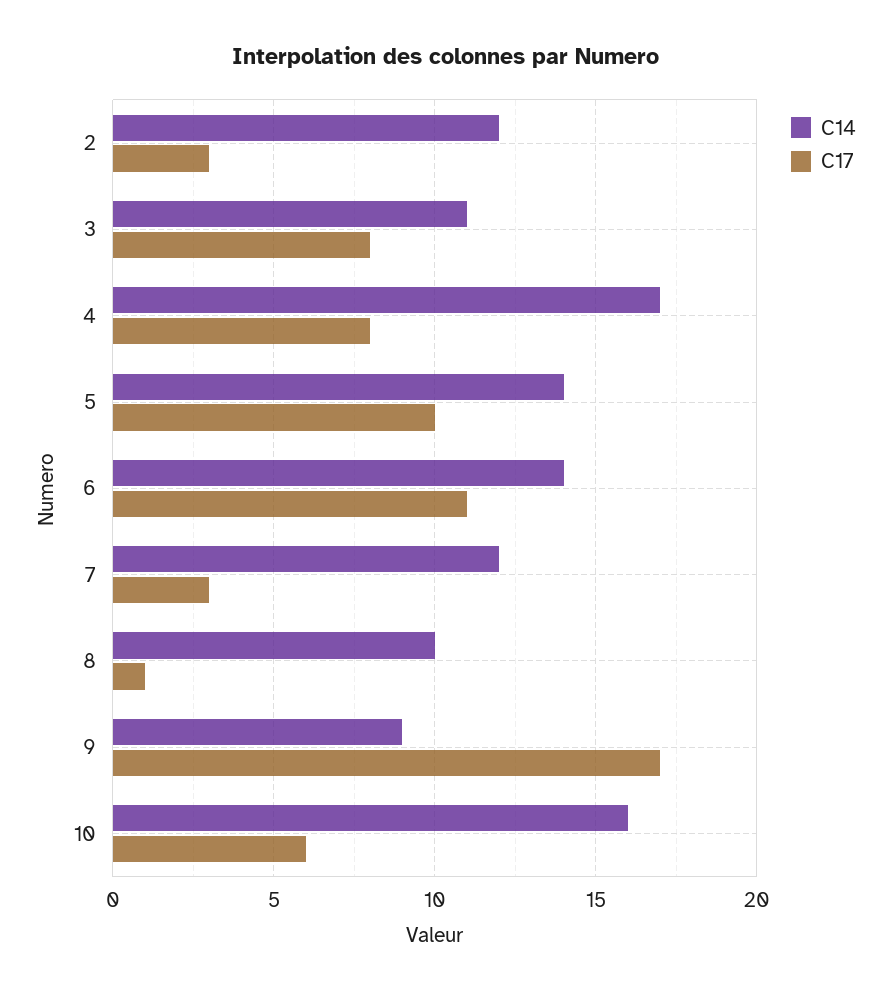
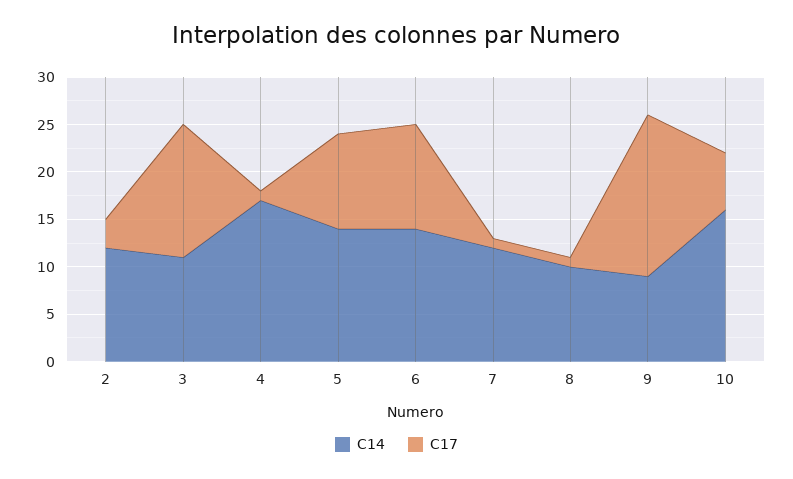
C17, 3: 8 -> 14
C17, 4: 8 -> 1
C17, 7: 3 -> 1

